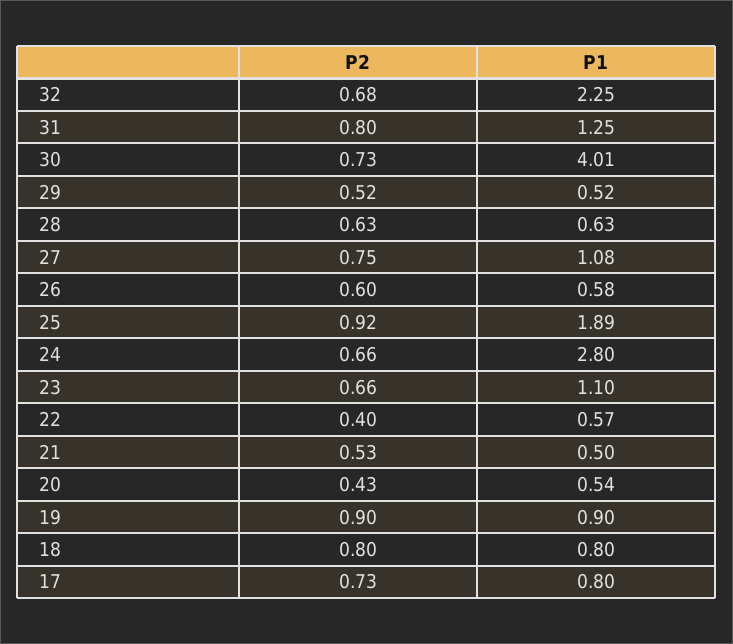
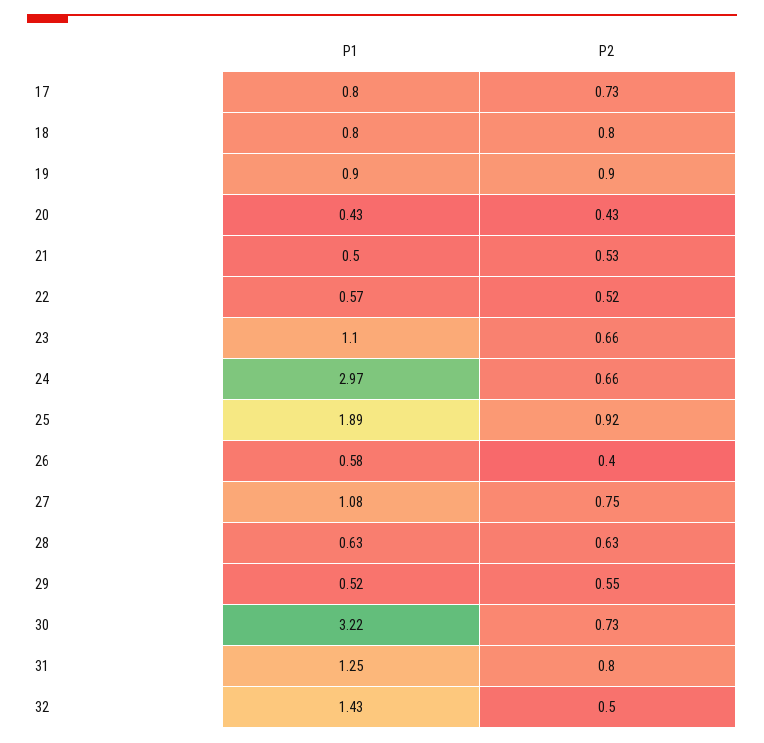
P2, 32: 0.68 -> 0.5
P1, 32: 2.25 -> 1.43
P1, 30: 4.01 -> 3.22
P2, 29: 0.52 -> 0.55
P2, 26: 0.6 -> 0.4
P1, 24: 2.8 -> 2.97
P2, 22: 0.4 -> 0.52
P1, 20: 0.54 -> 0.43

